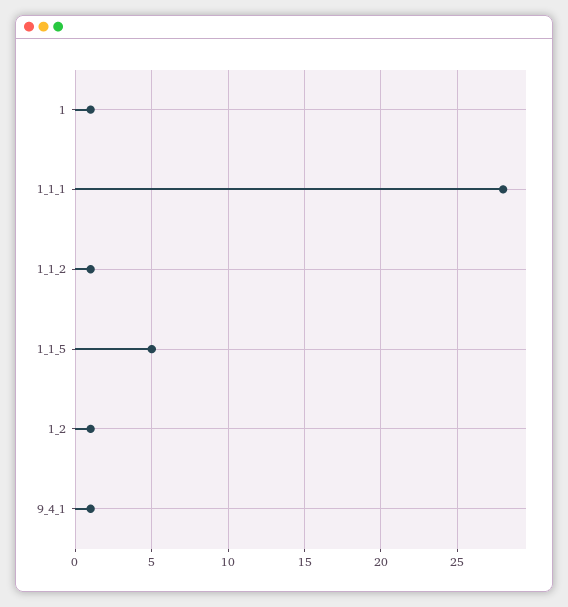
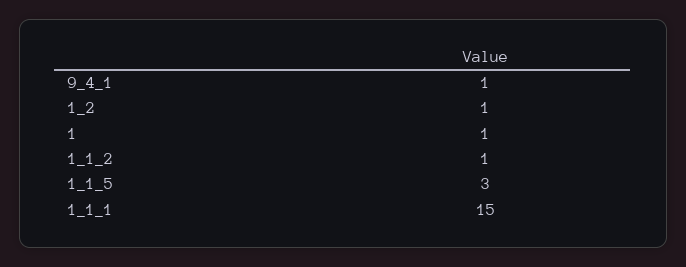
1_1_1: 28 -> 15
1_1_5: 5 -> 3

